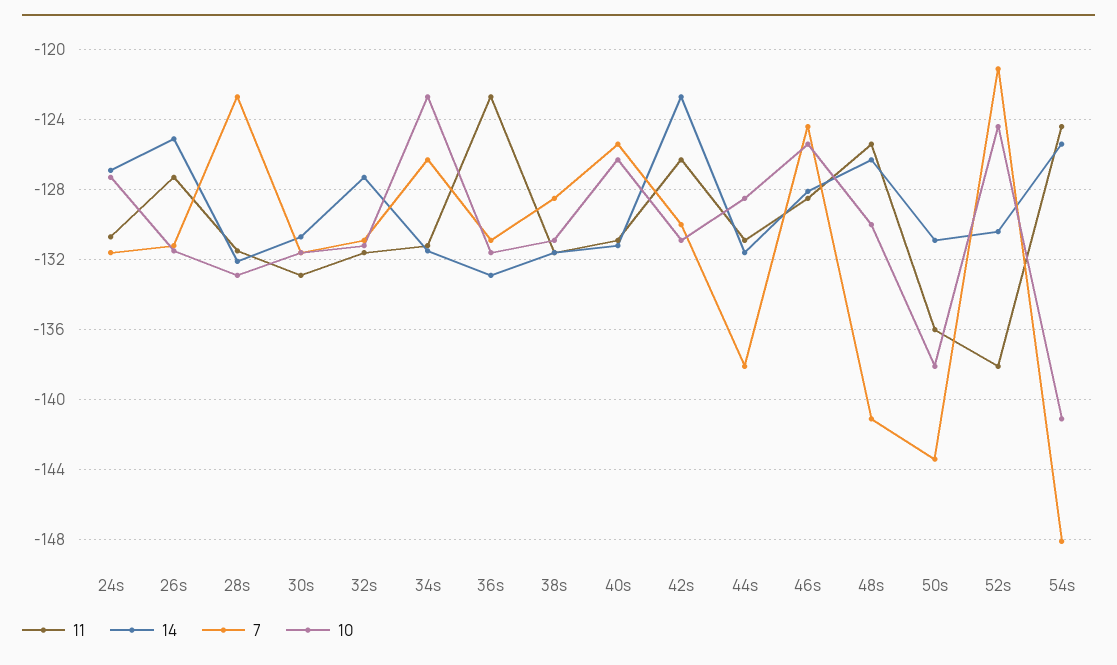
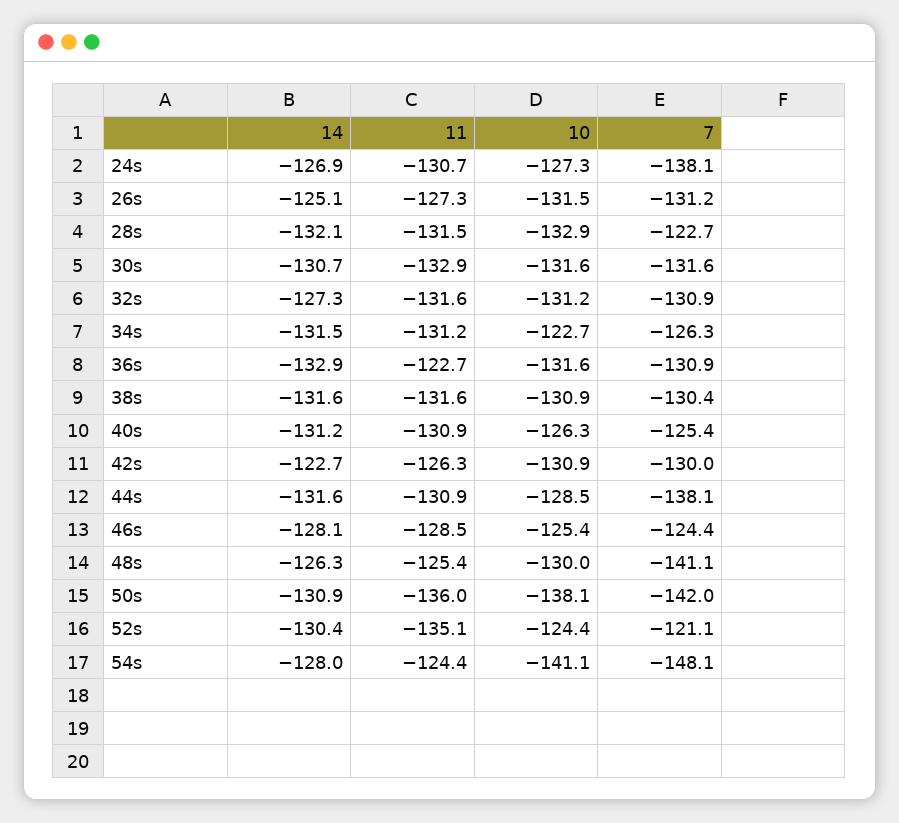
7, 24s: -131.5 -> -138.1
7, 38s: -128.5 -> -130.4
7, 50s: -143.5 -> -142
11, 52s: -138 -> -135.1
14, 54s: -125.5 -> -128

